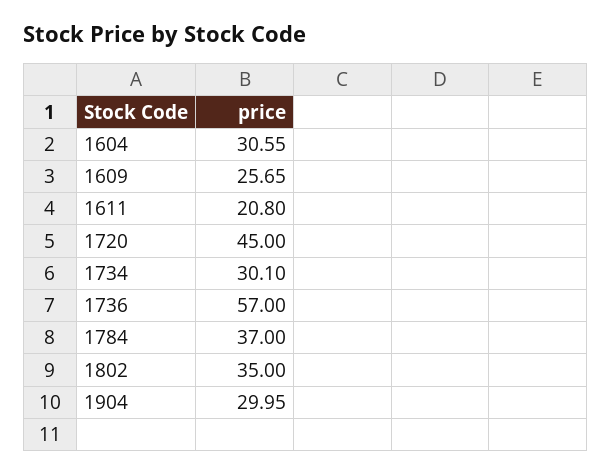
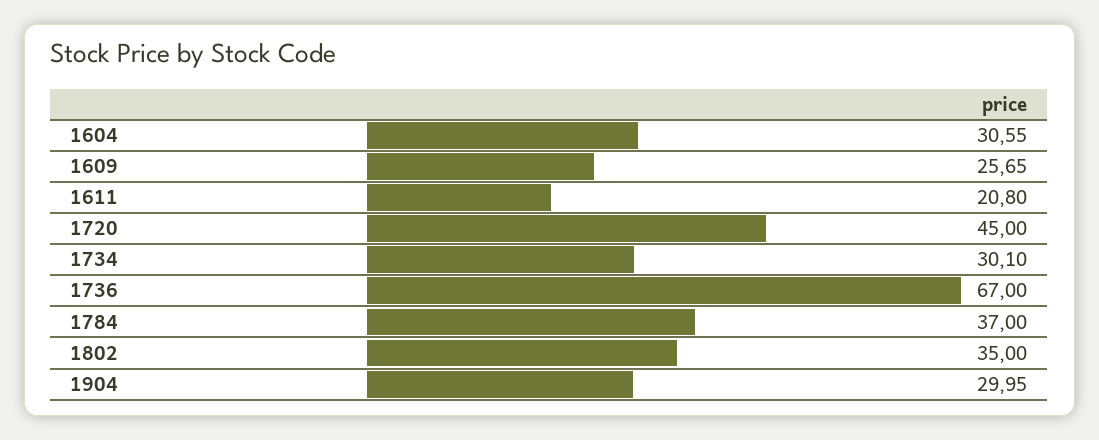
1736: 57 -> 67

